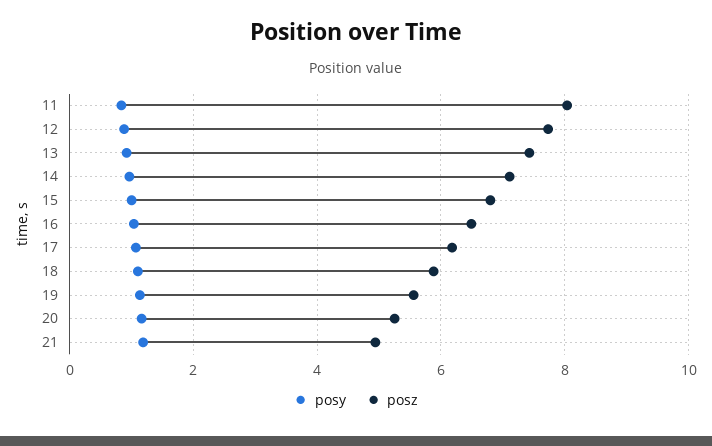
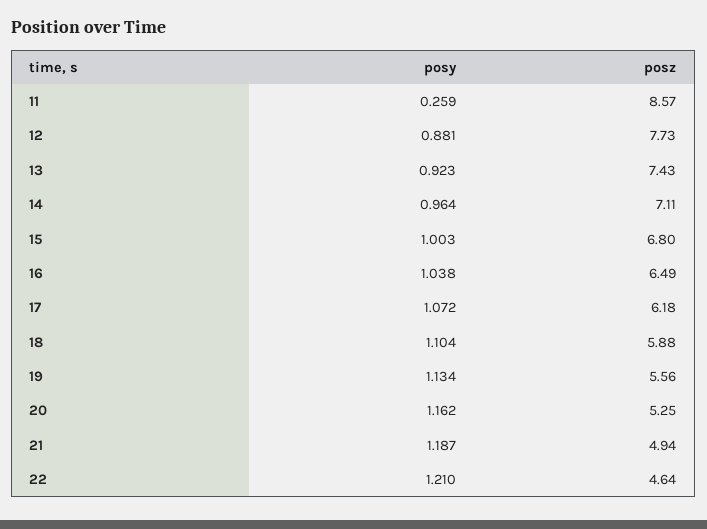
posy, 11: 0.8 -> 0.259
posz, 11: 8 -> 8.57
posy, 22: none -> 1.21
posz, 22: none -> 4.64

